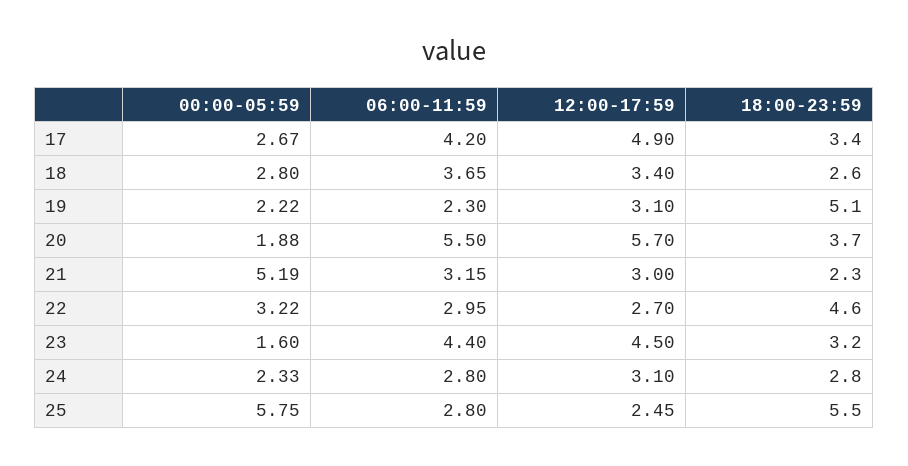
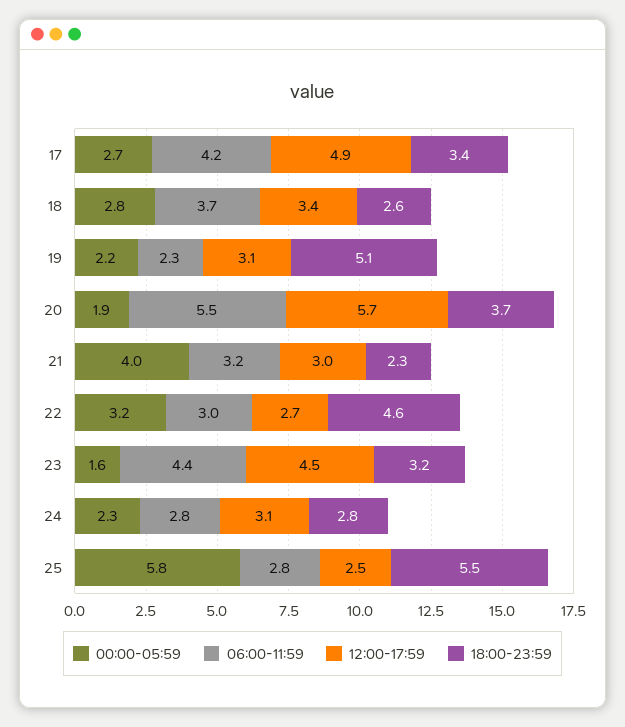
00:00-05:59, 21: 5.19 -> 4

